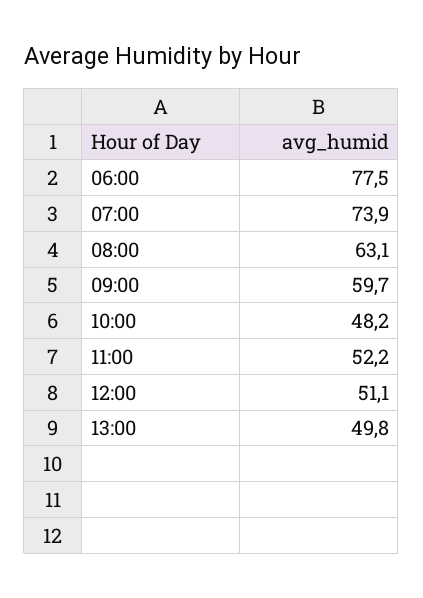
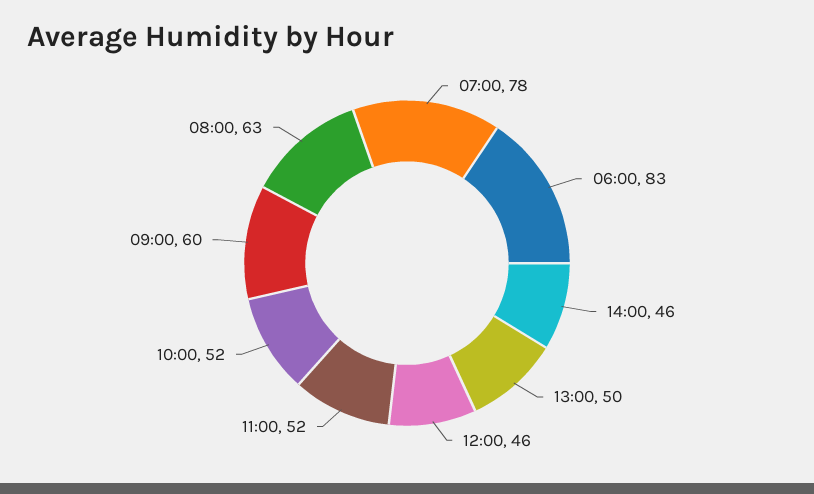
06:00: 77.5 -> 83
07:00: 73.9 -> 78
10:00: 48.2 -> 52
12:00: 51.1 -> 46
14:00: none -> 46

